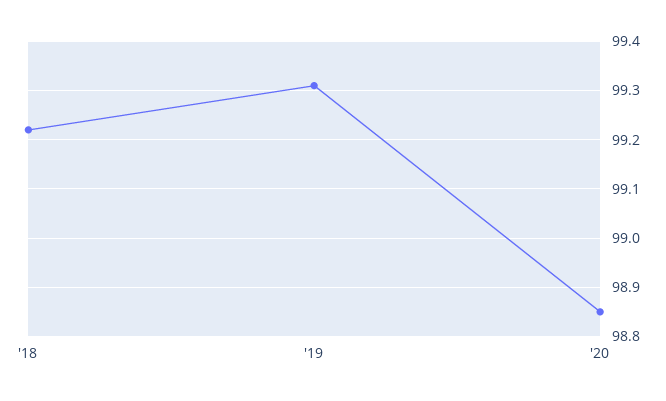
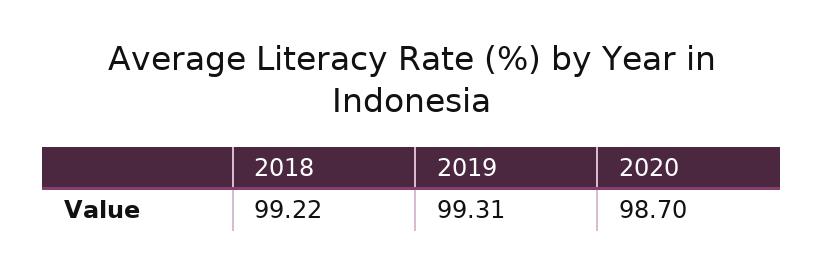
'20: 98.85 -> 98.7

